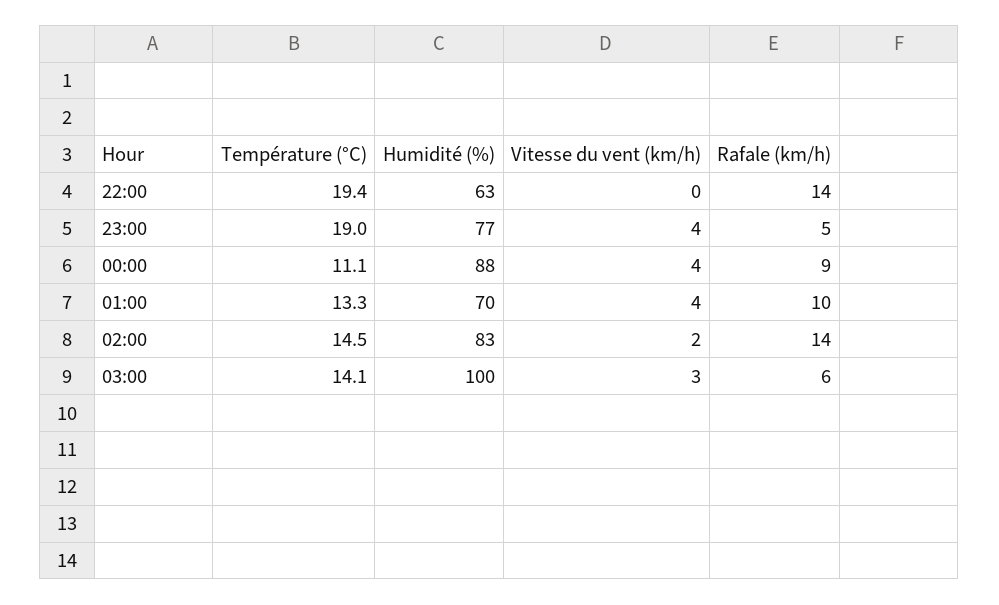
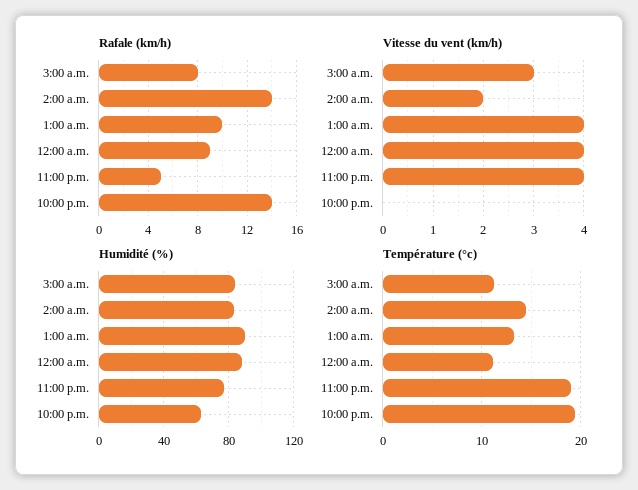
Humidité (%), 01:00: 70 -> 90
Température (°C), 03:00: 14.1 -> 11
Humidité (%), 03:00: 100 -> 85
Rafale (km/h), 03:00: 6 -> 8

